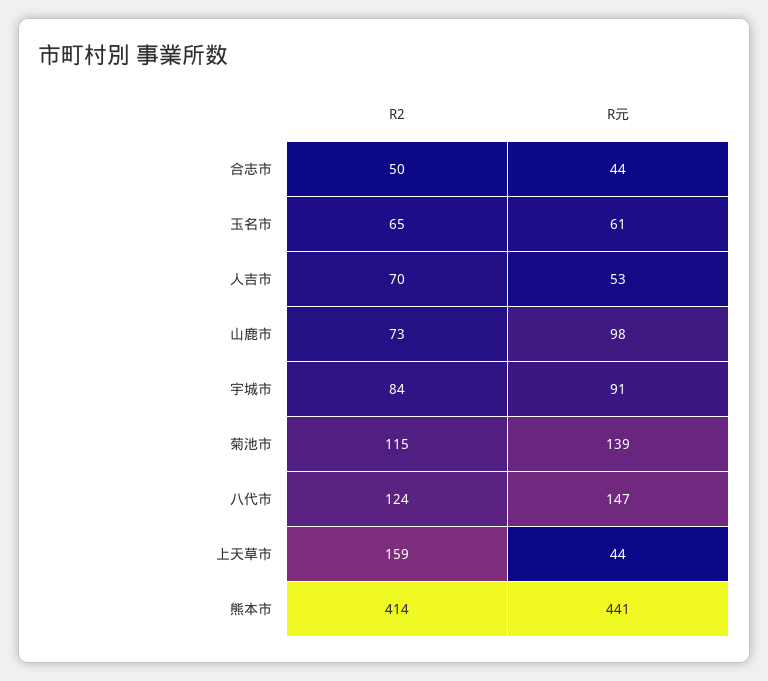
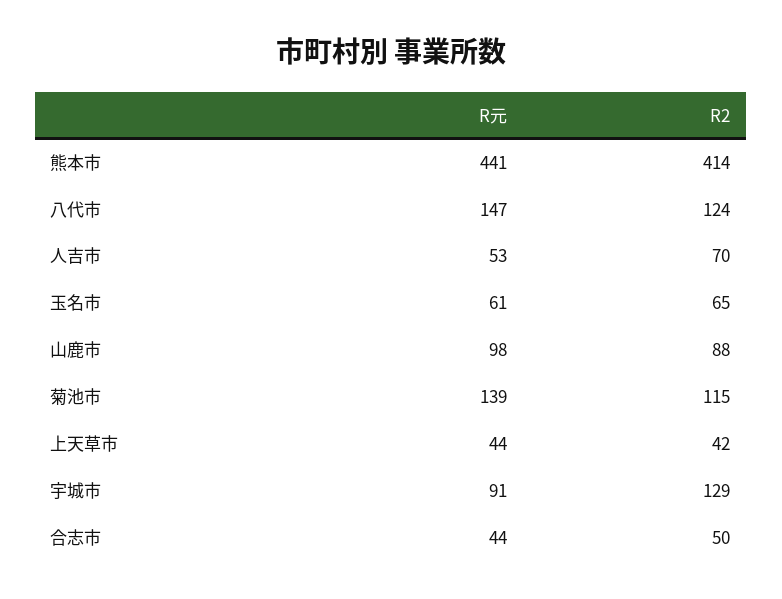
R2, 山鹿市: 73 -> 88
R2, 宇城市: 84 -> 129
R2, 上天草市: 159 -> 42

